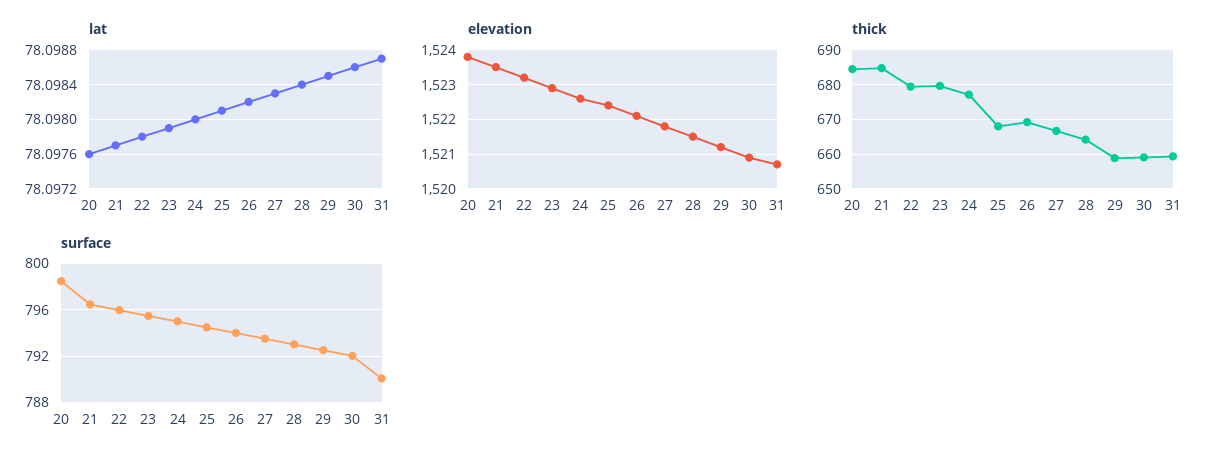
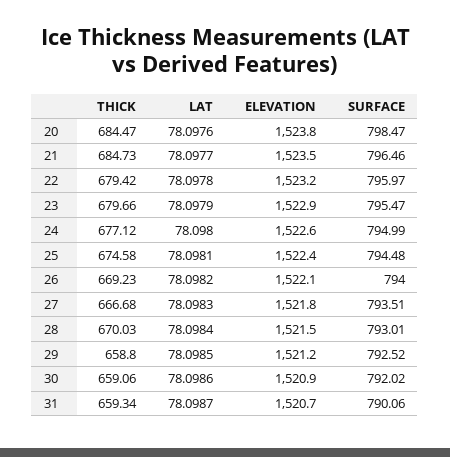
thick, 25: 668 -> 674.58
thick, 28: 664 -> 670.03

